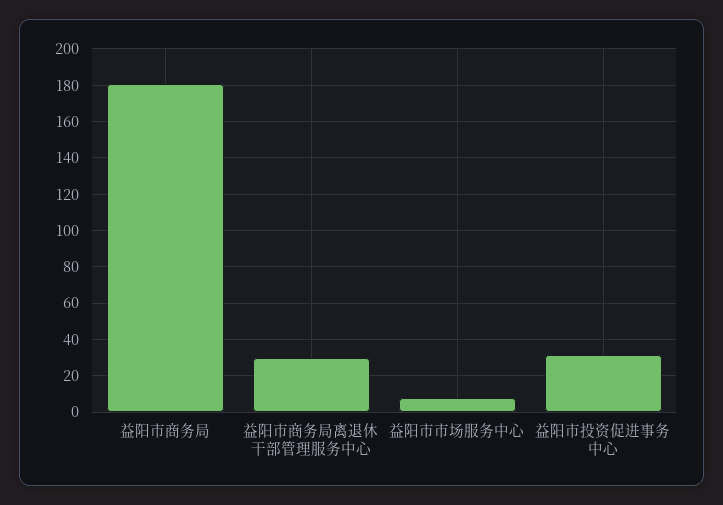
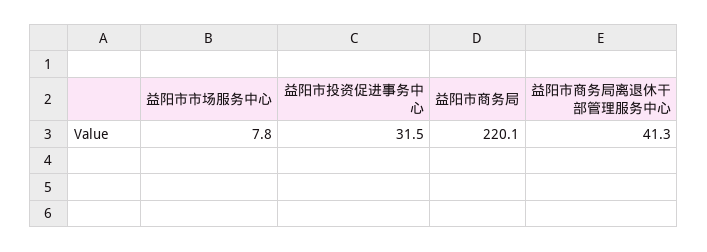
益阳市商务局: 180 -> 220.1
益阳市商务局离退休干部管理服务中心: 30 -> 41.3

